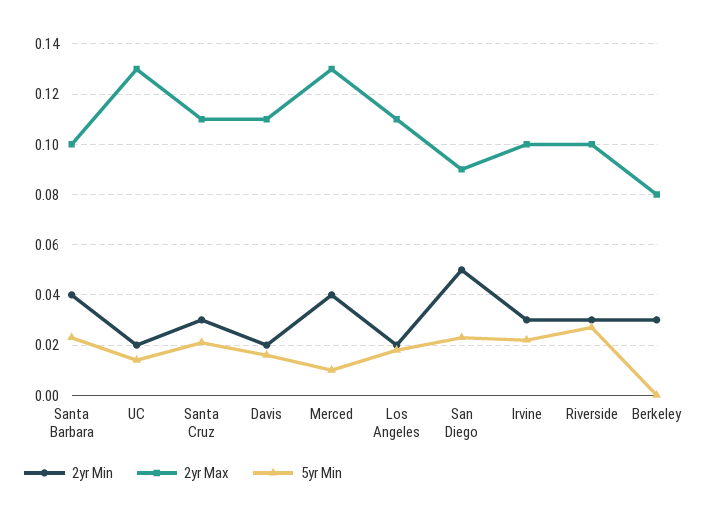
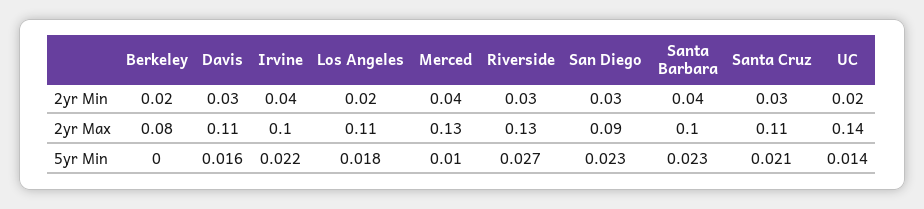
2yr Max, UC: 0.13 -> 0.14
2yr Min, Davis: 0.02 -> 0.03
2yr Min, San Diego: 0.05 -> 0.03
2yr Min, Irvine: 0.03 -> 0.04
2yr Max, Riverside: 0.1 -> 0.13
2yr Min, Berkeley: 0.03 -> 0.02

